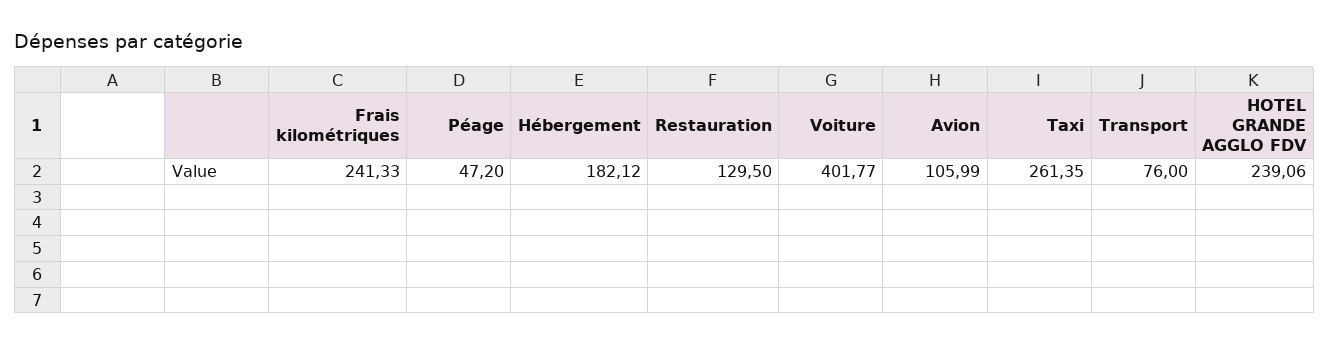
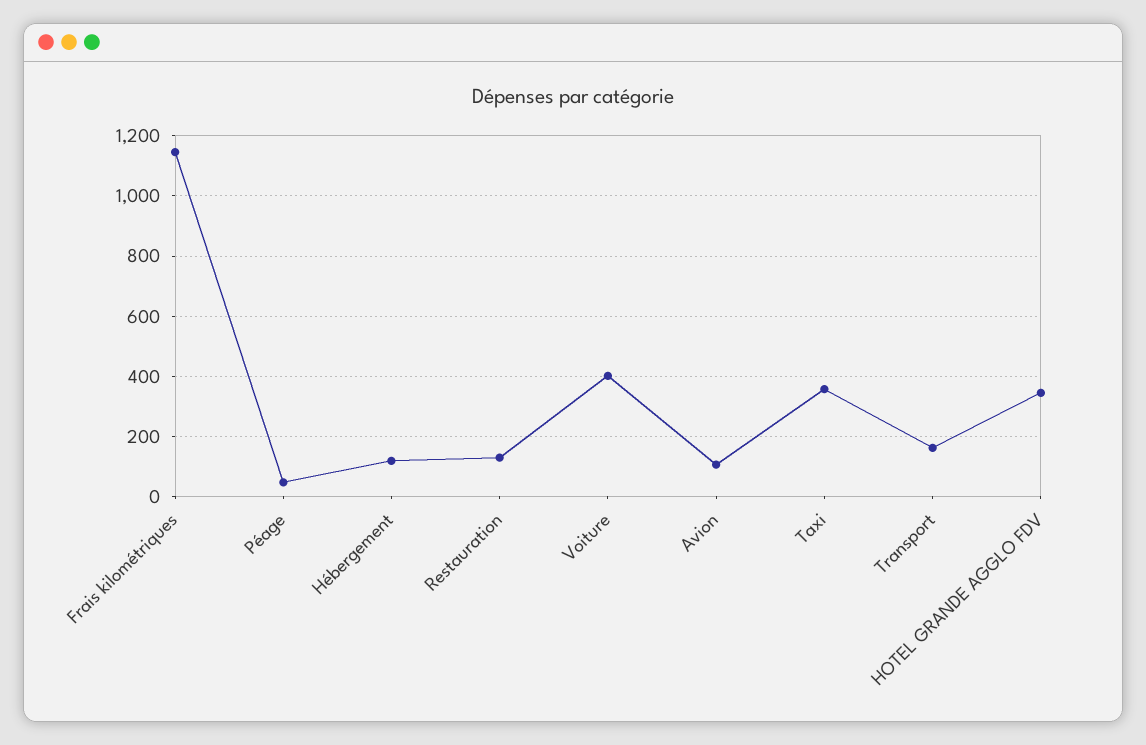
Frais kilométriques: 241.33 -> 1140
Hébergement: 182.12 -> 120
Taxi: 261.35 -> 360
Transport: 76 -> 160
HOTEL GRANDE AGGLO FDV: 239.06 -> 340

